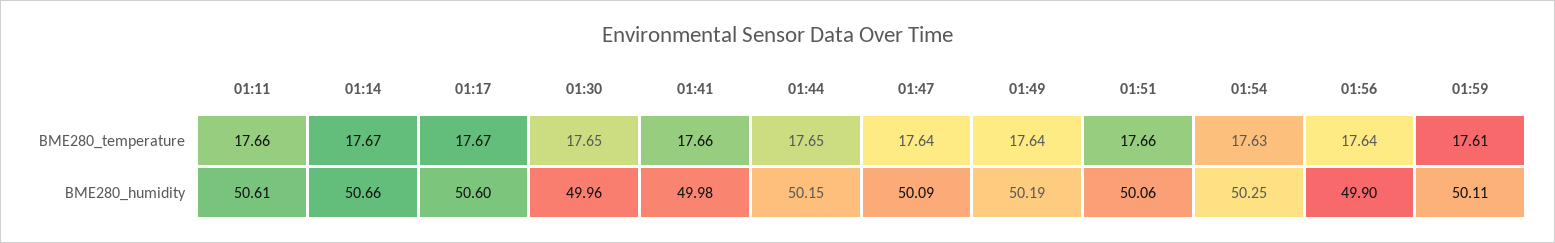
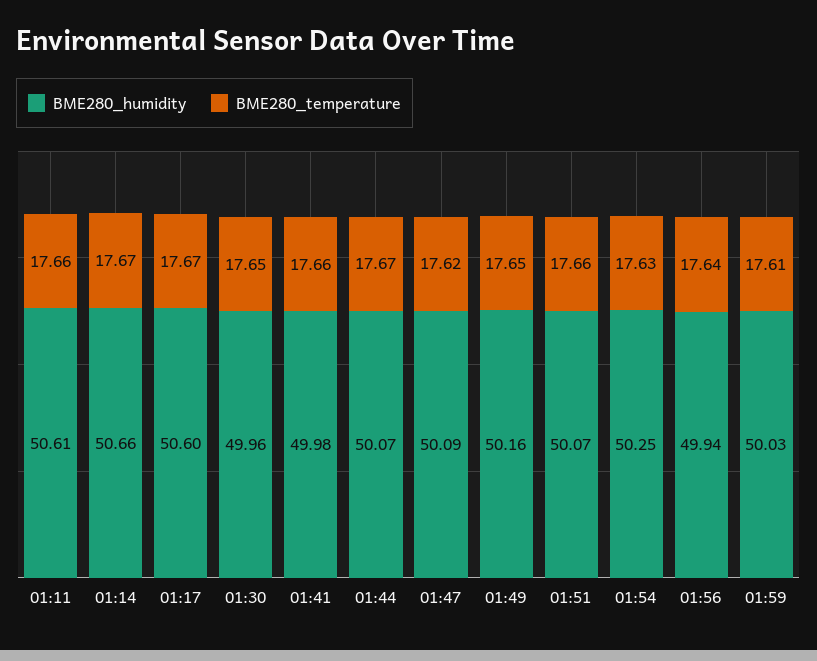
BME280_temperature, 01:44: 17.65 -> 17.67
BME280_temperature, 01:47: 17.64 -> 17.62
BME280_temperature, 01:49: 17.64 -> 17.65
BME280_humidity, 01:44: 50.15 -> 50.07
BME280_humidity, 01:49: 50.19 -> 50.16
BME280_humidity, 01:51: 50.06 -> 50.07
BME280_humidity, 01:56: 49.9 -> 49.94
BME280_humidity, 01:59: 50.11 -> 50.03

